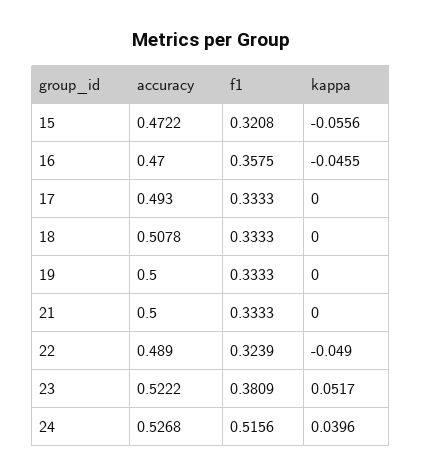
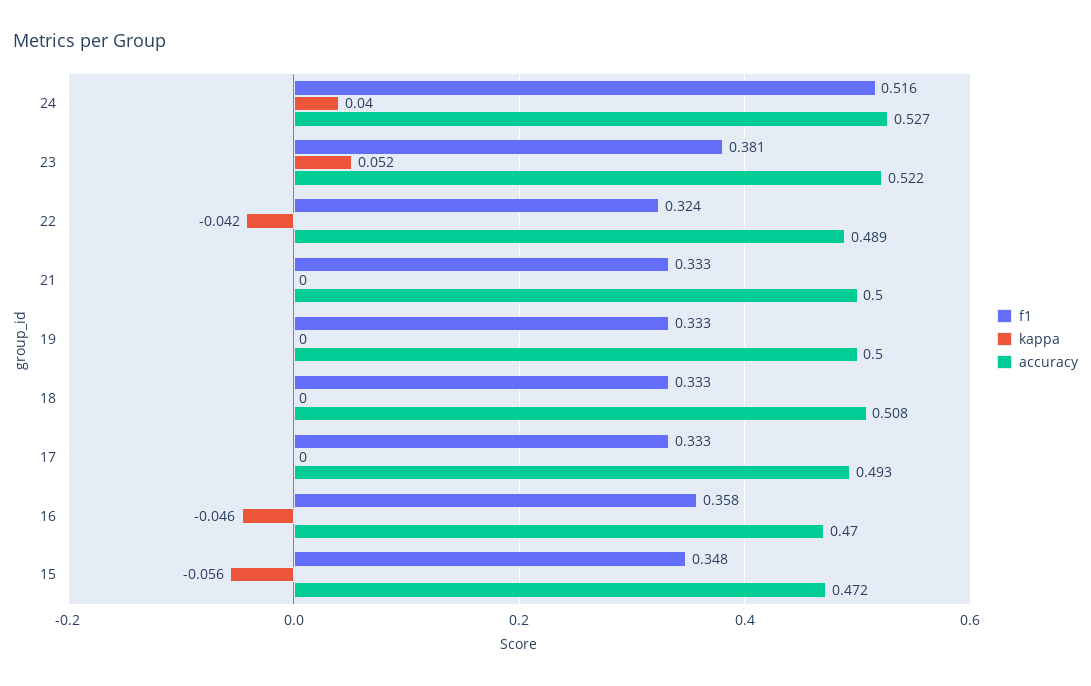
f1, 15: 0.3208 -> 0.348
kappa, 22: -0.049 -> -0.042

